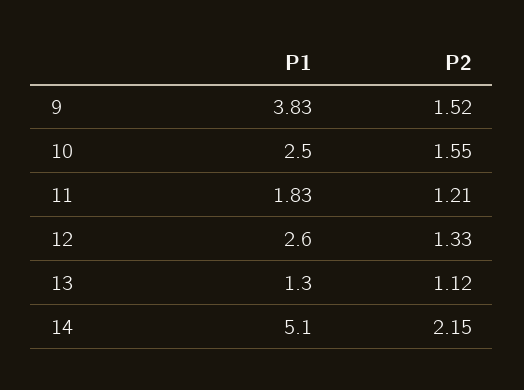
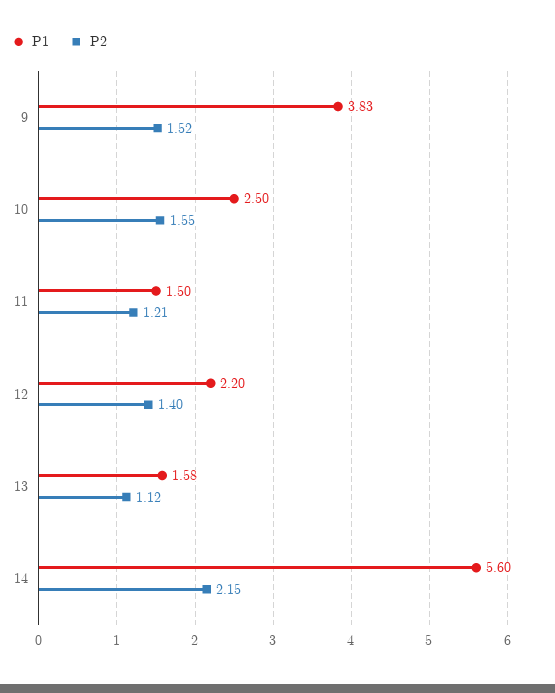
P1, 11: 1.83 -> 1.5
P1, 12: 2.6 -> 2.2
P2, 12: 1.33 -> 1.4
P1, 13: 1.3 -> 1.58
P1, 14: 5.1 -> 5.6

